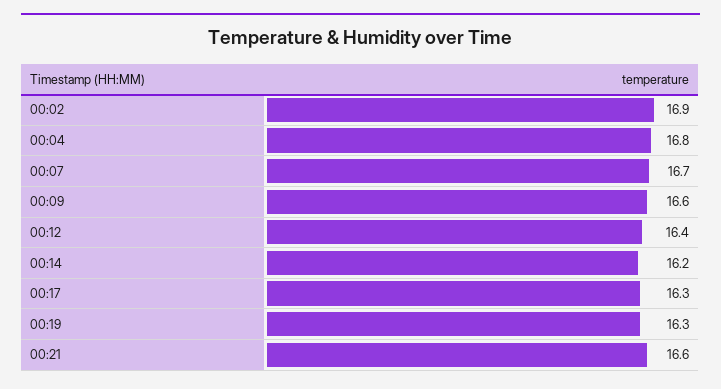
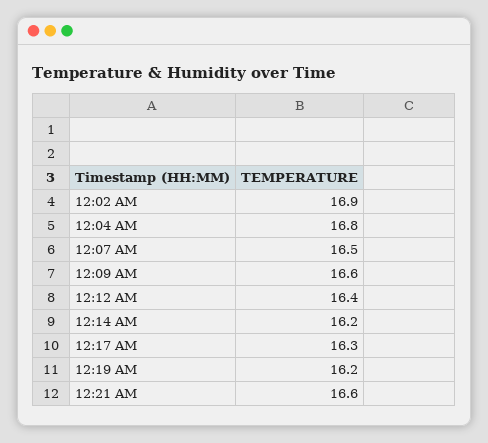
00:07: 16.7 -> 16.5
00:19: 16.3 -> 16.2

